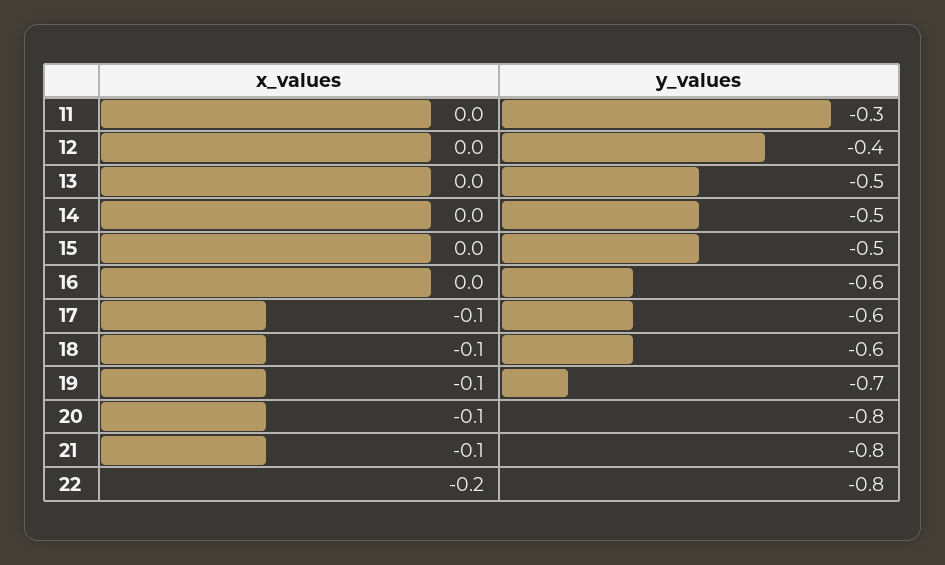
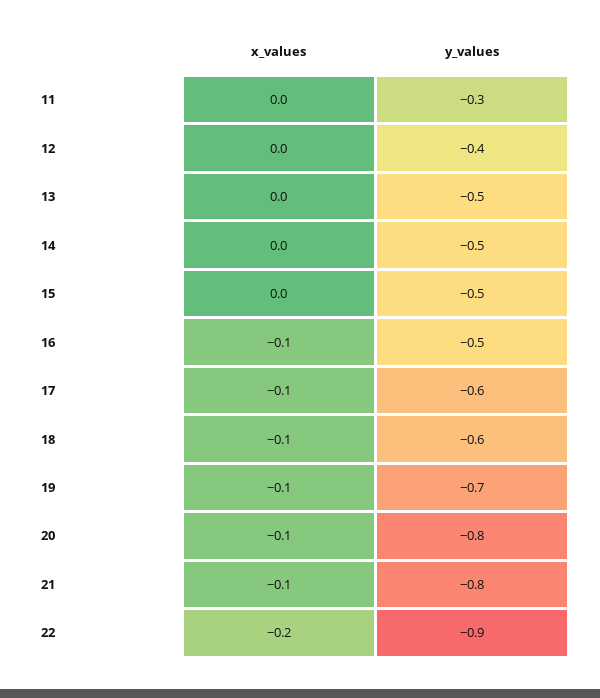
x_values, 16: 0 -> -0.1
y_values, 16: -0.6 -> -0.5
y_values, 22: -0.8 -> -0.9

